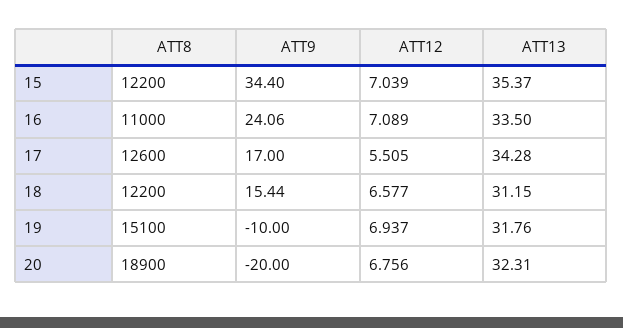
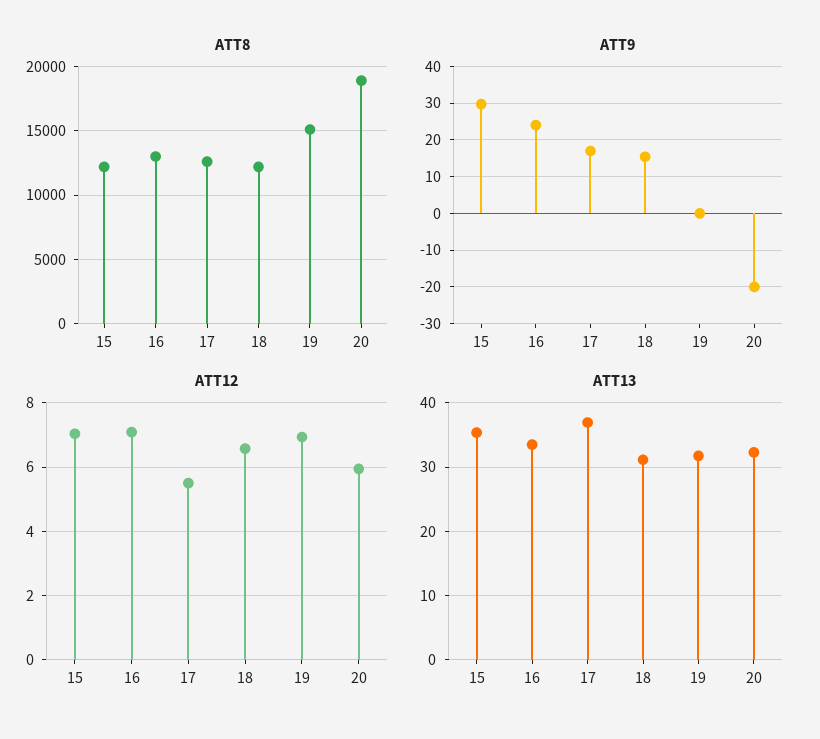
ATT9, 15: 34.4 -> 30
ATT8, 16: 11000 -> 13000
ATT13, 17: 34.28 -> 37
ATT9, 19: -10 -> 0
ATT12, 20: 6.756 -> 6

